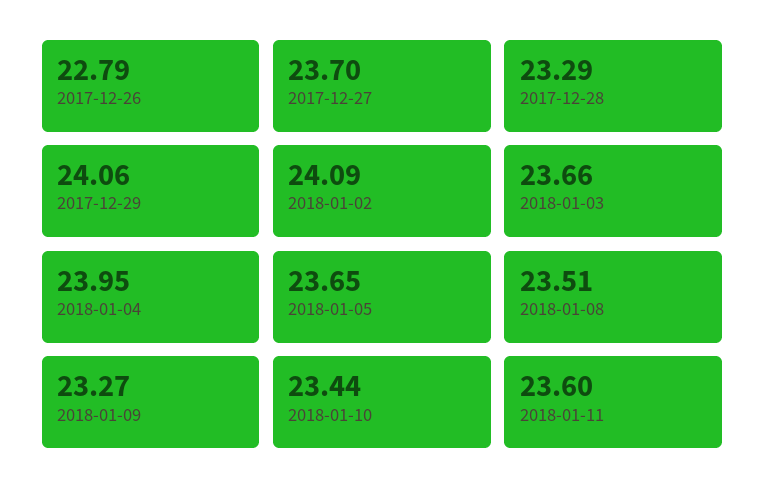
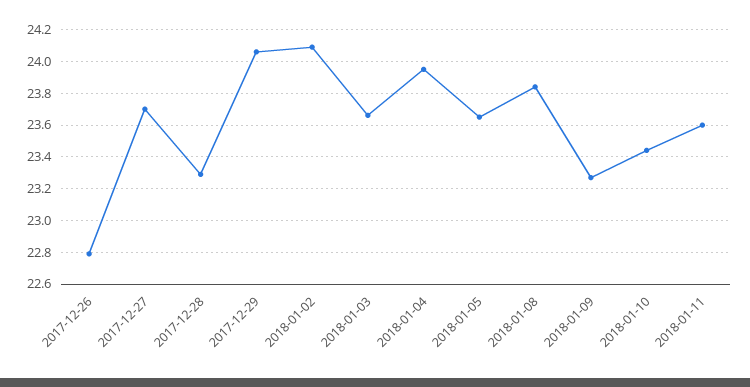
2018-01-08: 23.51 -> 23.85

